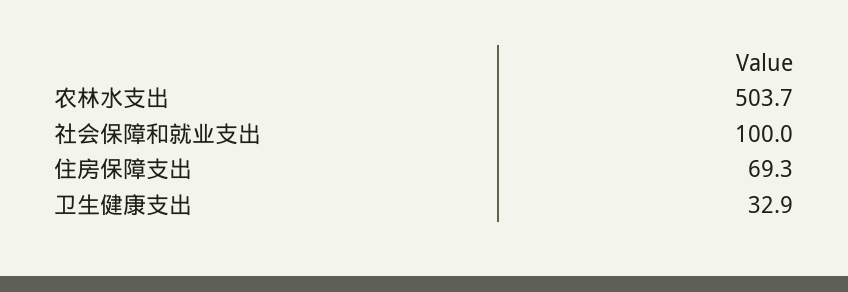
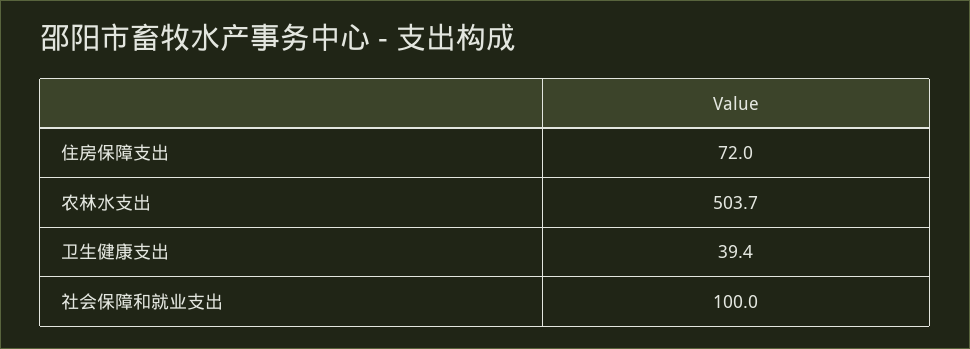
住房保障支出: 69.3 -> 72
卫生健康支出: 32.9 -> 39.4

